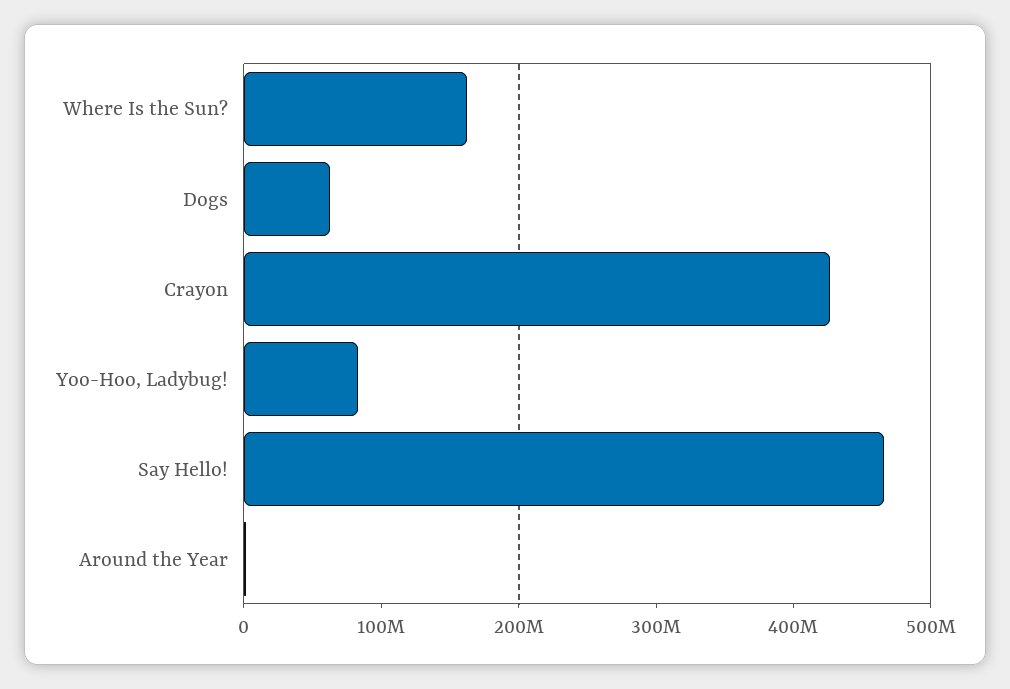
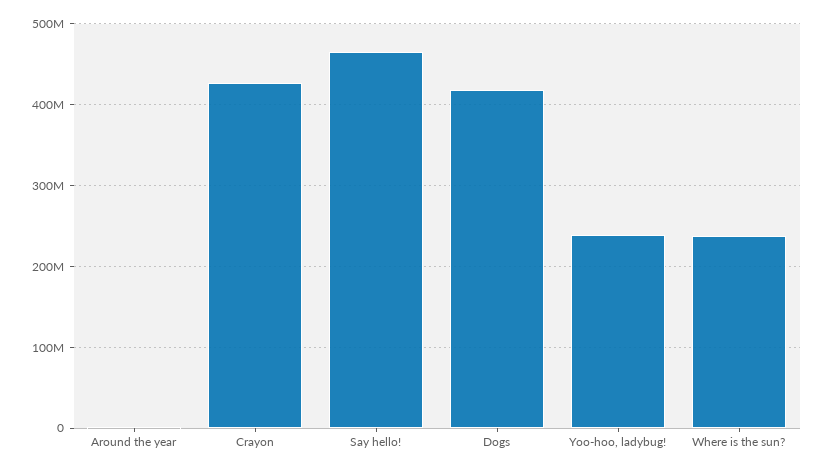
Where Is the Sun?: 160000000 -> 240000000
Dogs: 60000000 -> 420000000
Yoo-Hoo, Ladybug!: 80000000 -> 240000000

